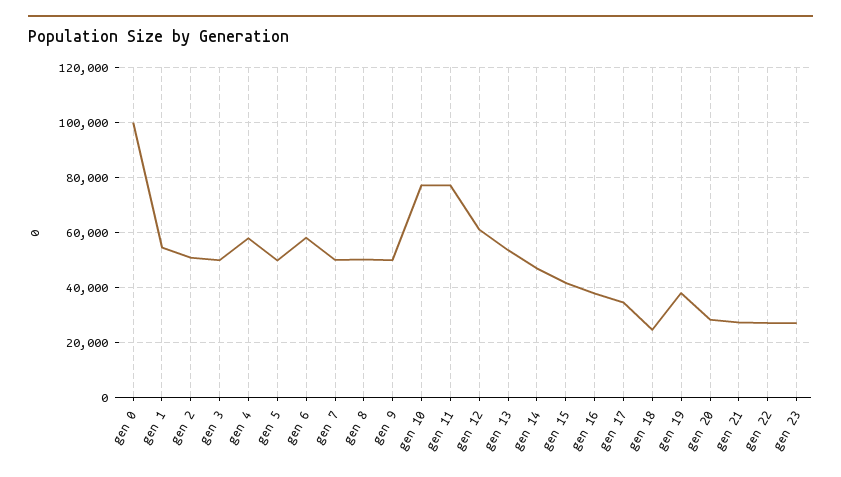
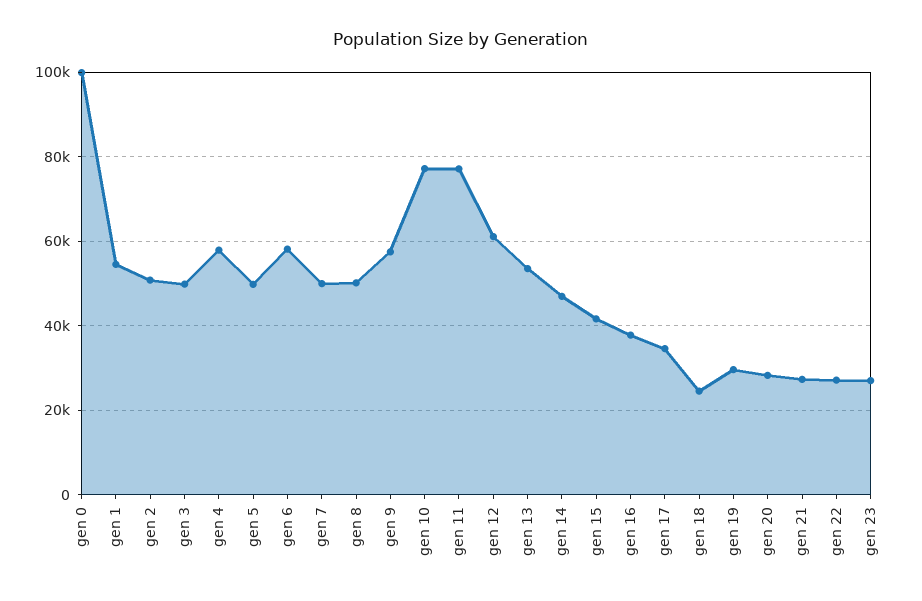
gen 9: 50000 -> 58000
gen 19: 37500 -> 30000

